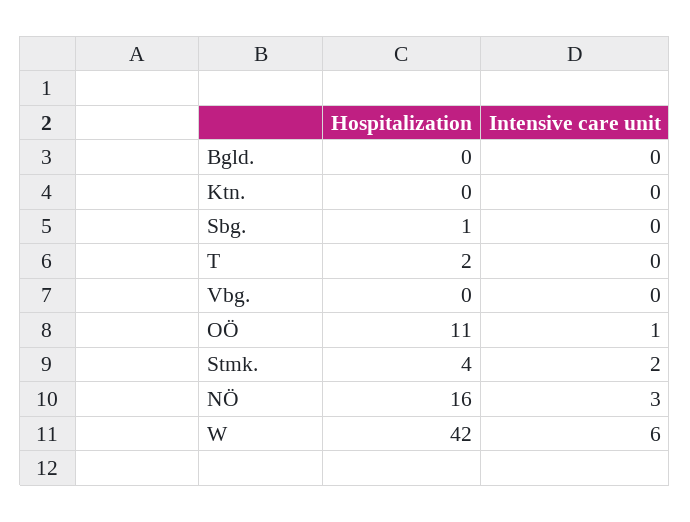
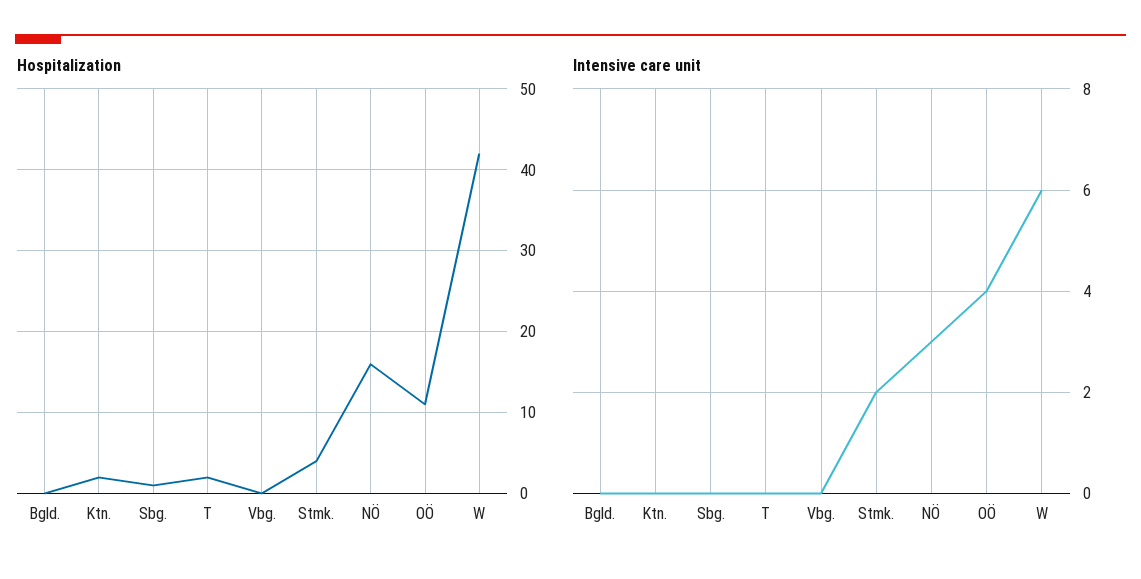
Hospitalization, Ktn.: 0 -> 2
Intensive care unit, OÖ: 1 -> 4

